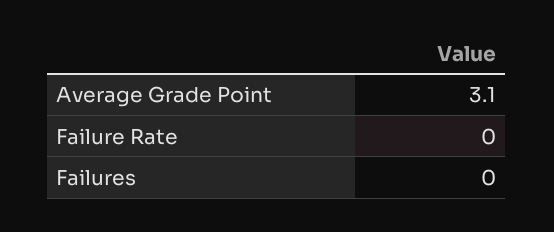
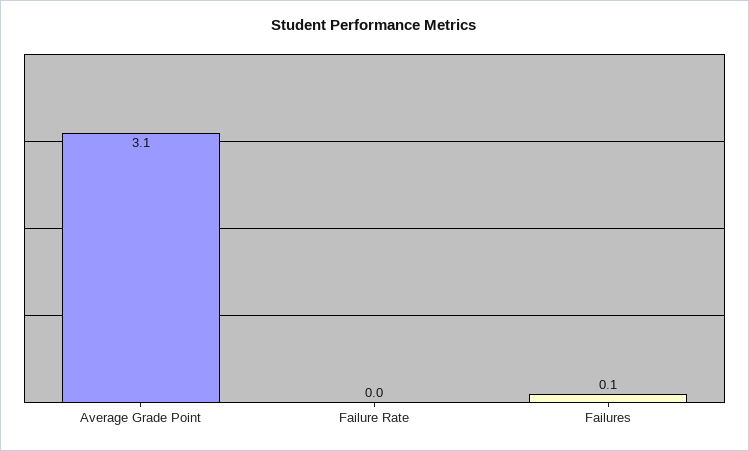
Failures: 0 -> 0.1

